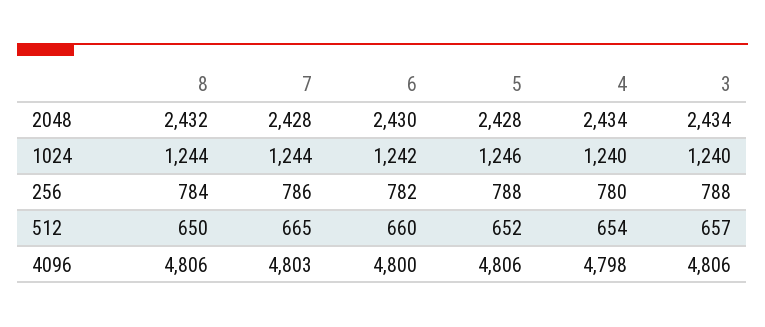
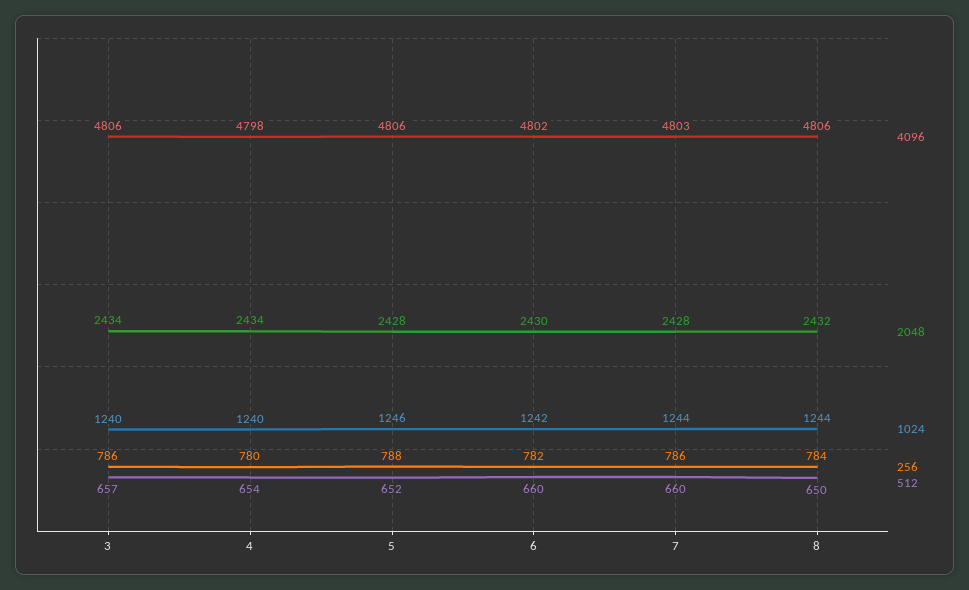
256, 3: 788 -> 786
512, 7: 665 -> 660
4096, 6: 4800 -> 4802

